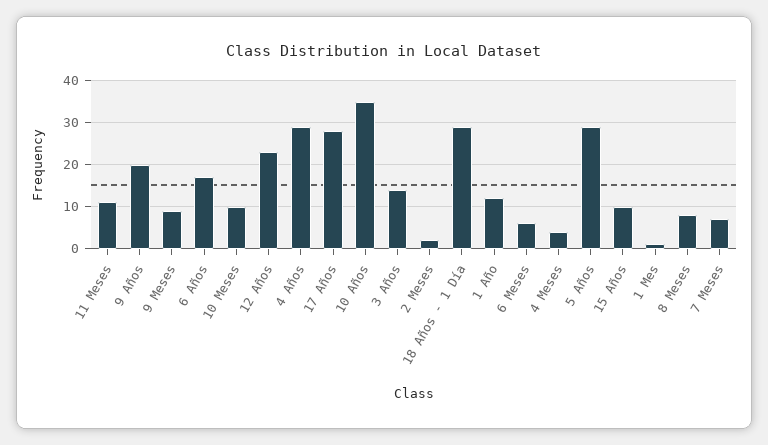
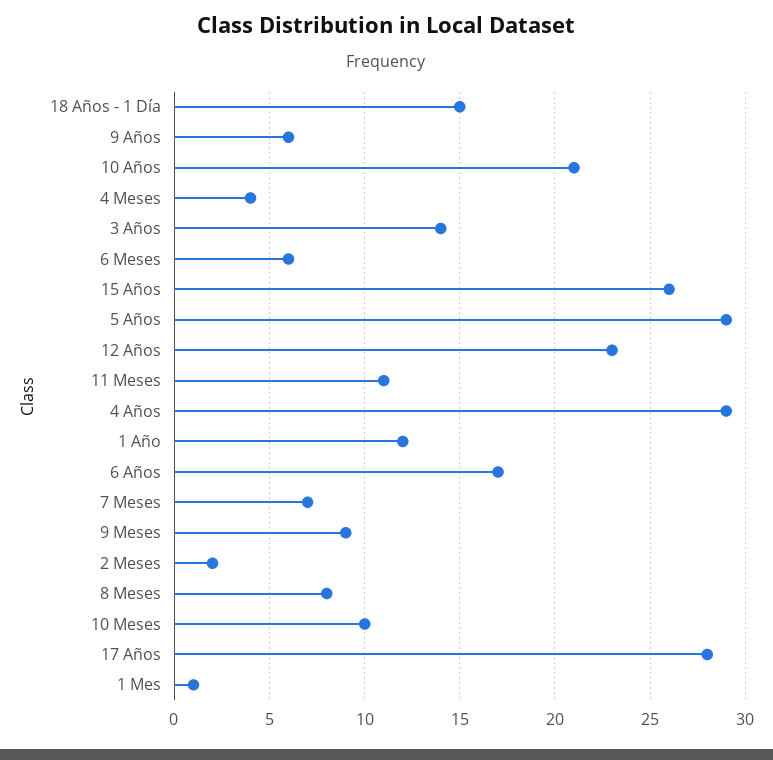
9 Años: 20 -> 6
10 Años: 35 -> 21
18 Años - 1 Día: 30 -> 15
15 Años: 10 -> 26

